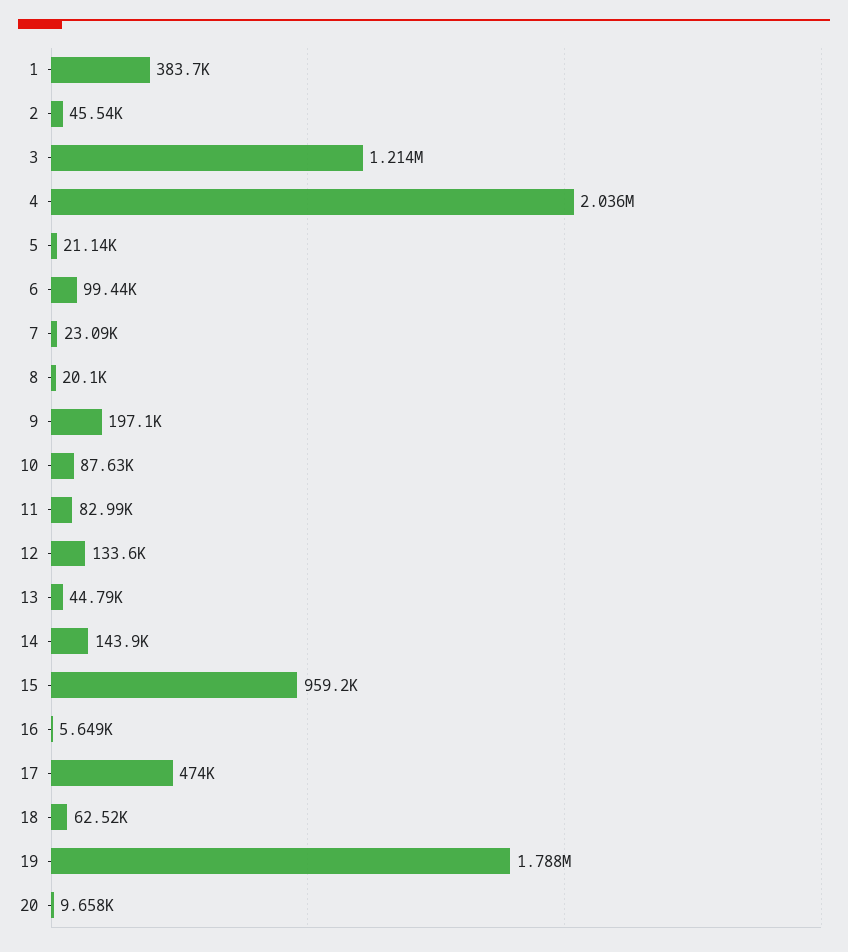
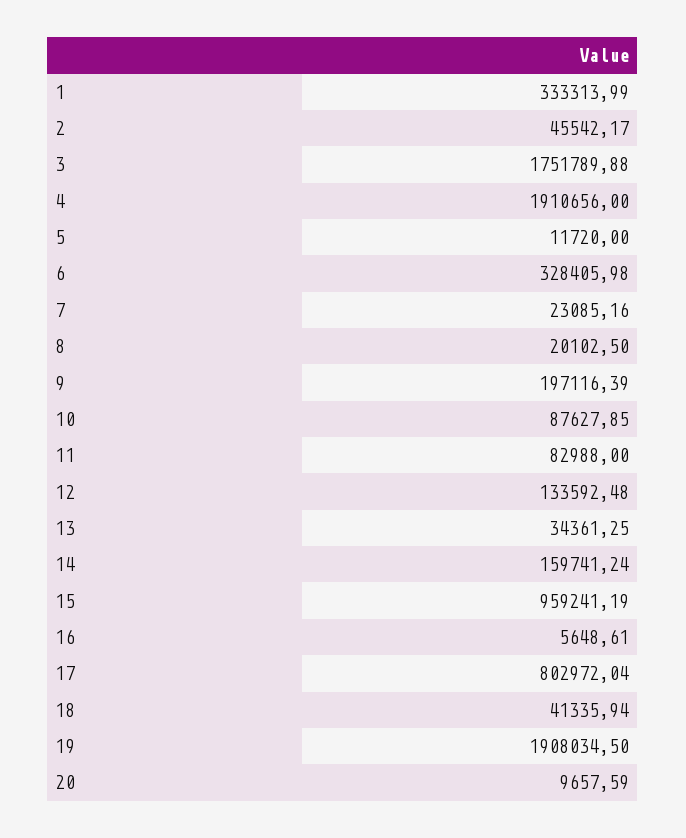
1: 383700 -> 333313.99
3: 1214000 -> 1751789.88
4: 2036000 -> 1910656
5: 21140 -> 11720
6: 99440 -> 328405.98
13: 44790 -> 34361.25
14: 143900 -> 159741.24
17: 474000 -> 802972.04
18: 62520 -> 41335.94
19: 1788000 -> 1908034.5

